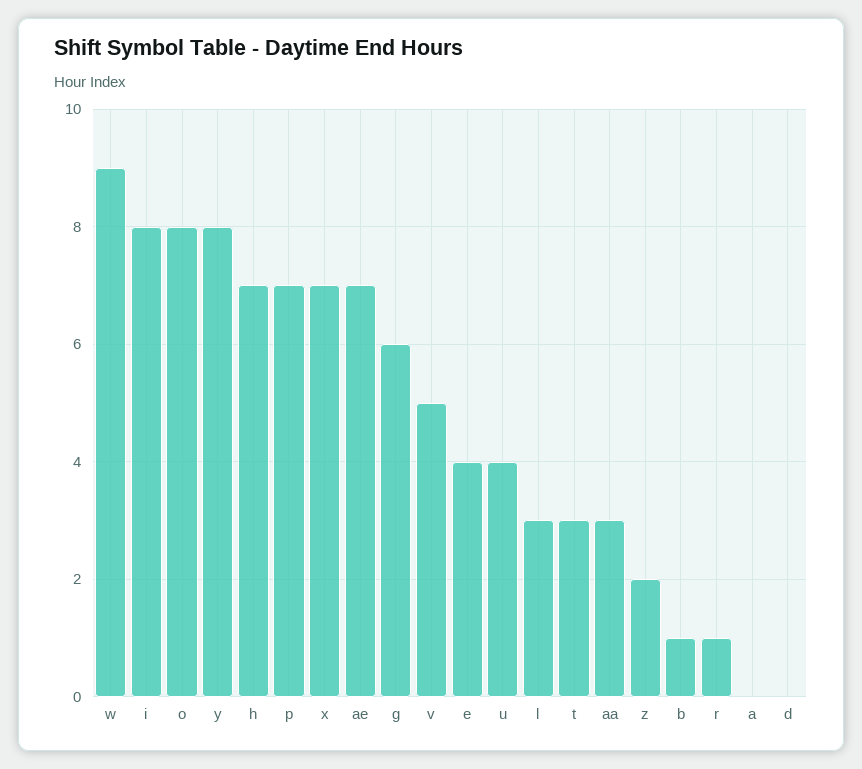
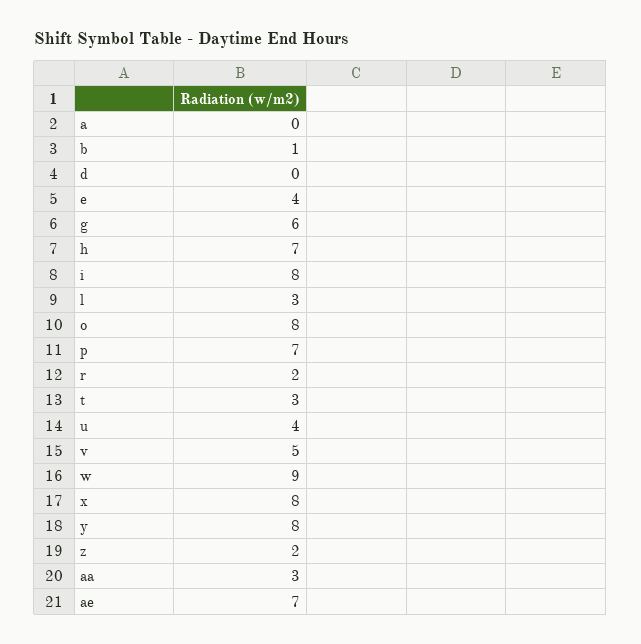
x: 7 -> 8
r: 1 -> 2

